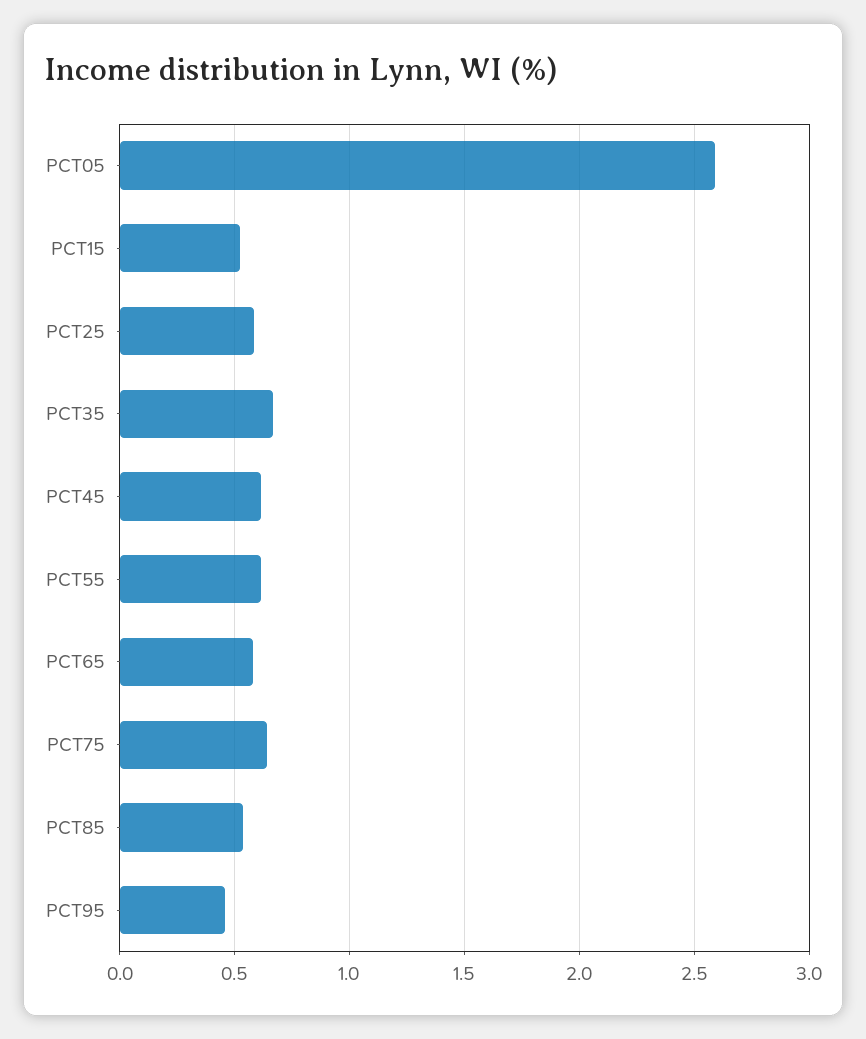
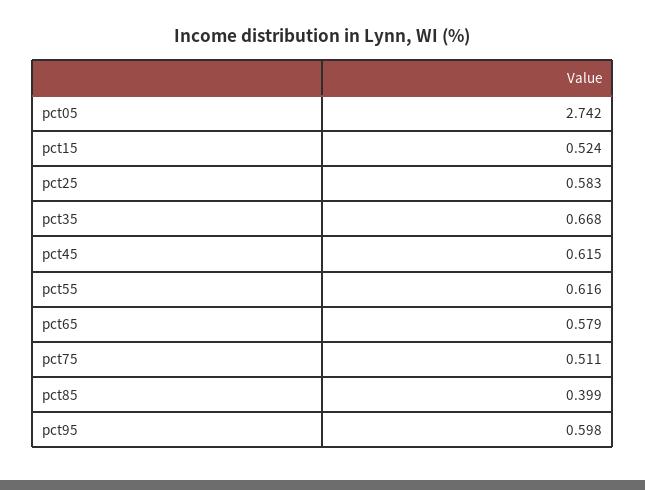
PCT05: 2.6 -> 2.742
PCT75: 0.65 -> 0.511
PCT85: 0.55 -> 0.399
PCT95: 0.45 -> 0.598

